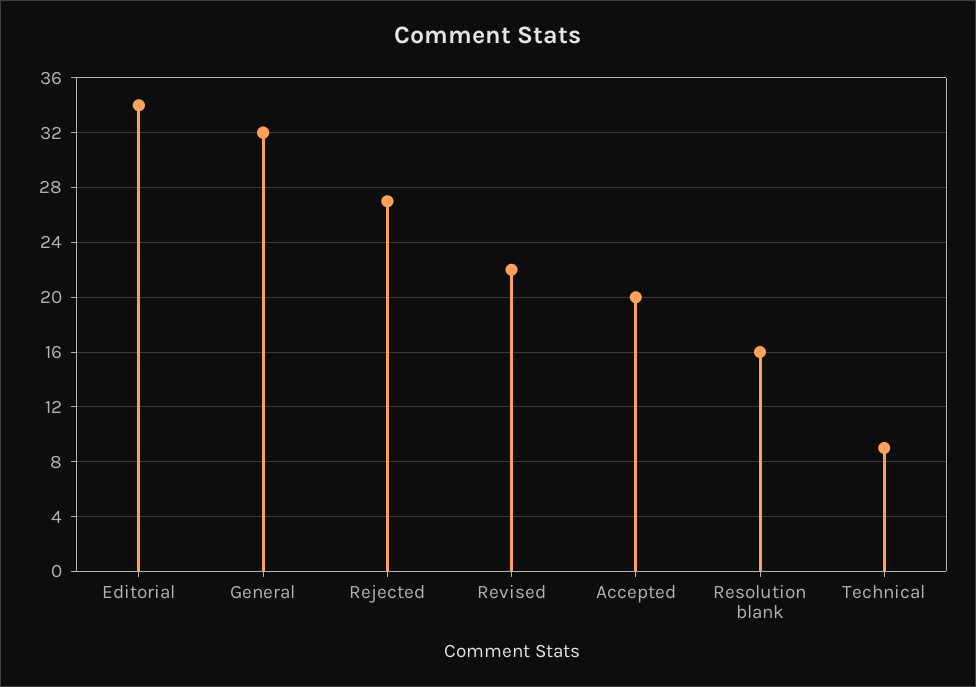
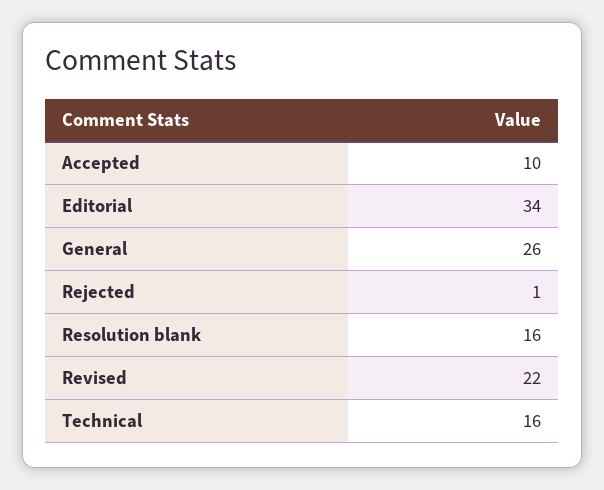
General: 32 -> 26
Rejected: 27 -> 1
Accepted: 20 -> 10
Technical: 9 -> 16

